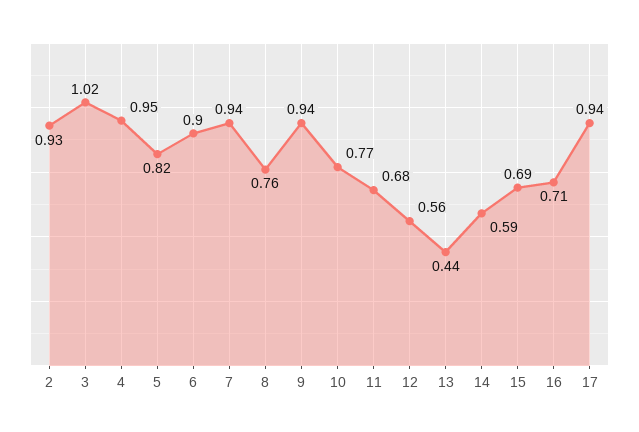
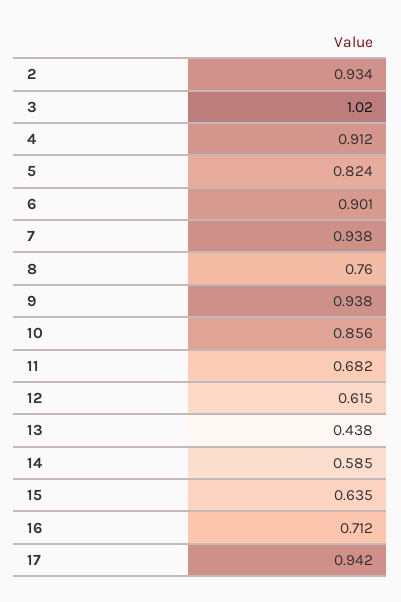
4: 0.95 -> 0.912
10: 0.77 -> 0.856
12: 0.56 -> 0.615
15: 0.69 -> 0.635

